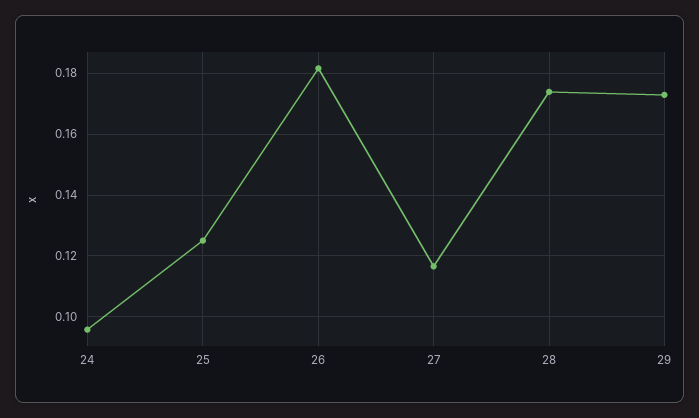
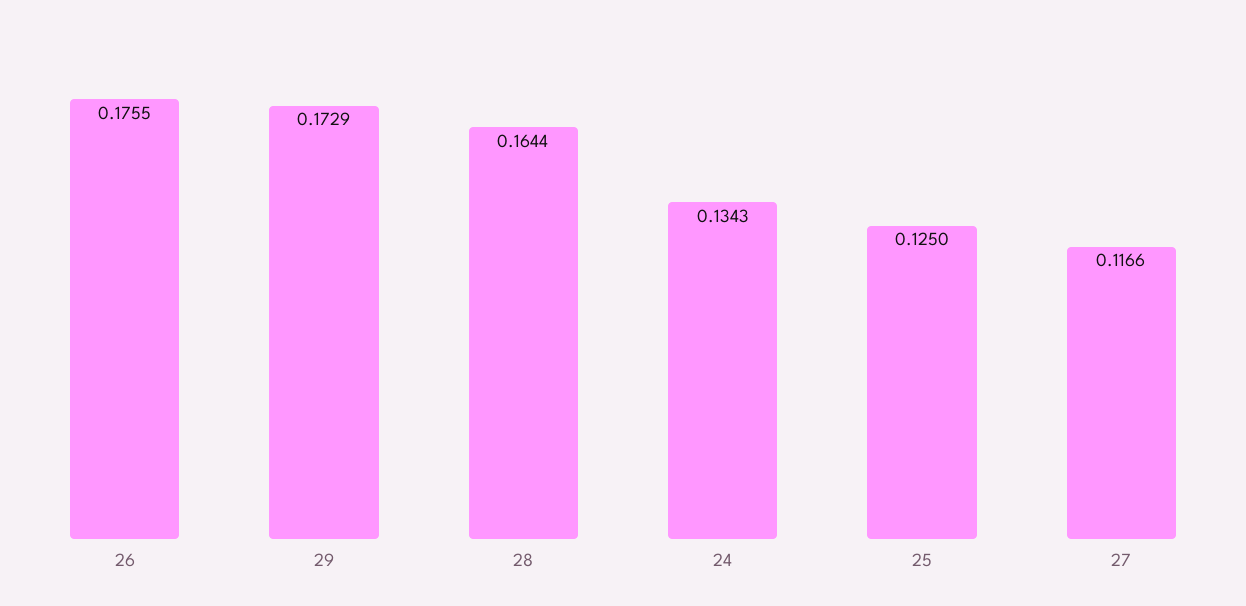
24: 0.096 -> 0.1343
26: 0.182 -> 0.1755
28: 0.174 -> 0.1644

